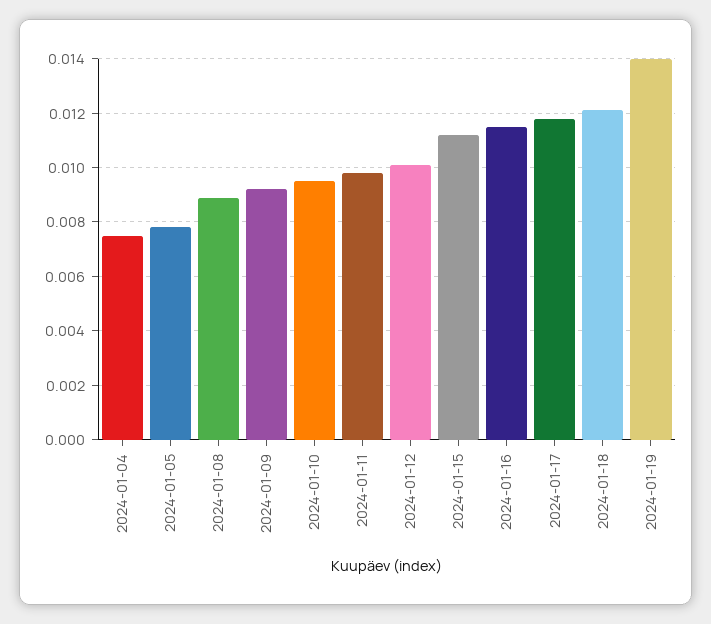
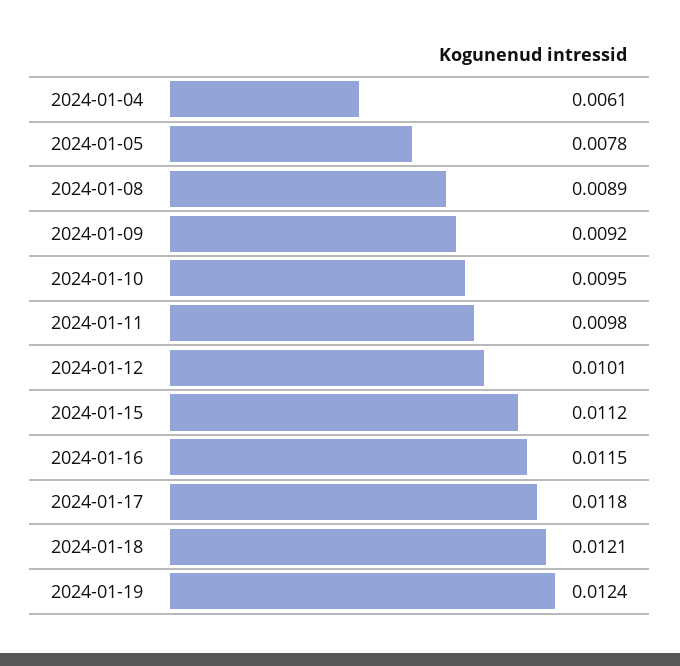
2024-01-04: 0.0075 -> 0.0061
2024-01-19: 0.014 -> 0.0124

